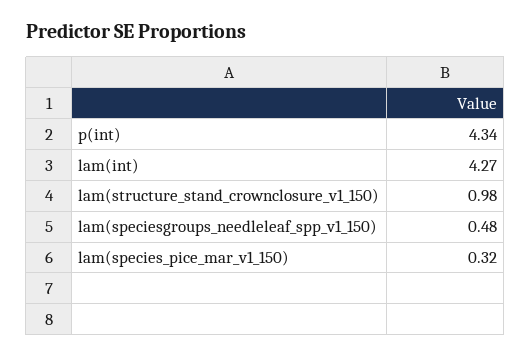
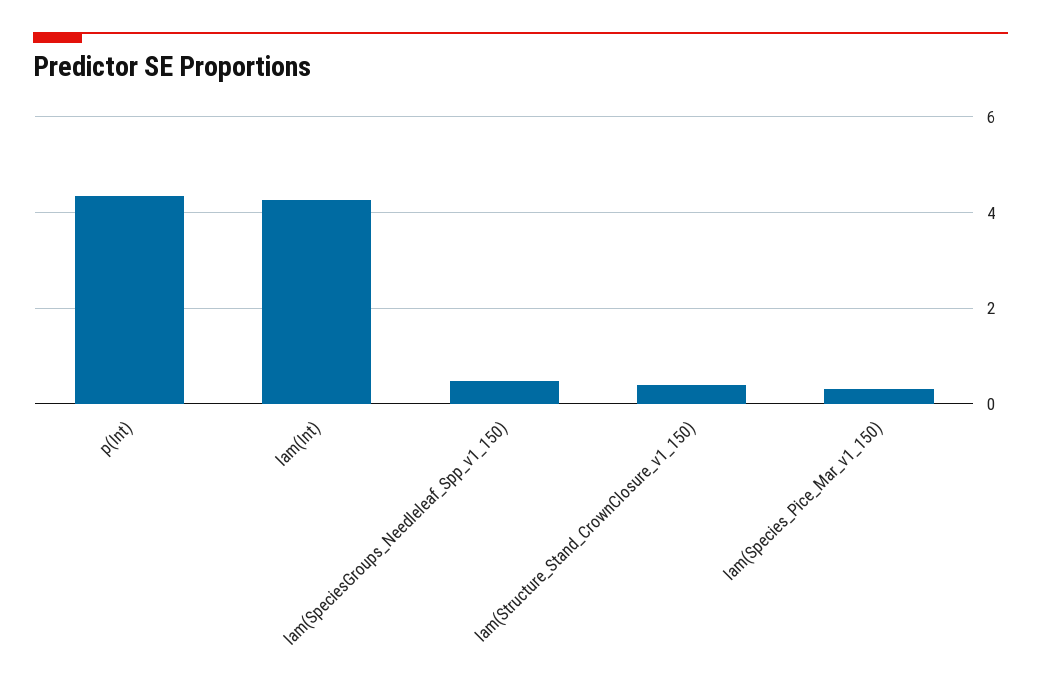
lam(structure_stand_crownclosure_v1_150): 0.98 -> 0.4

